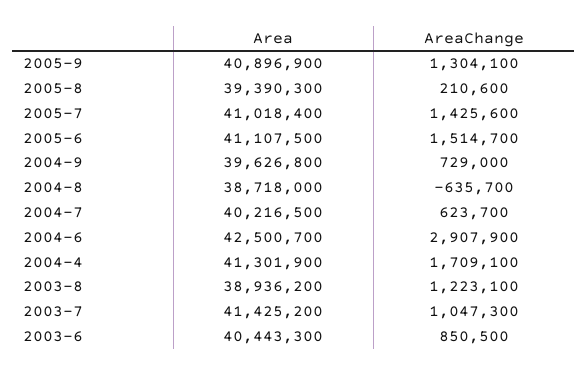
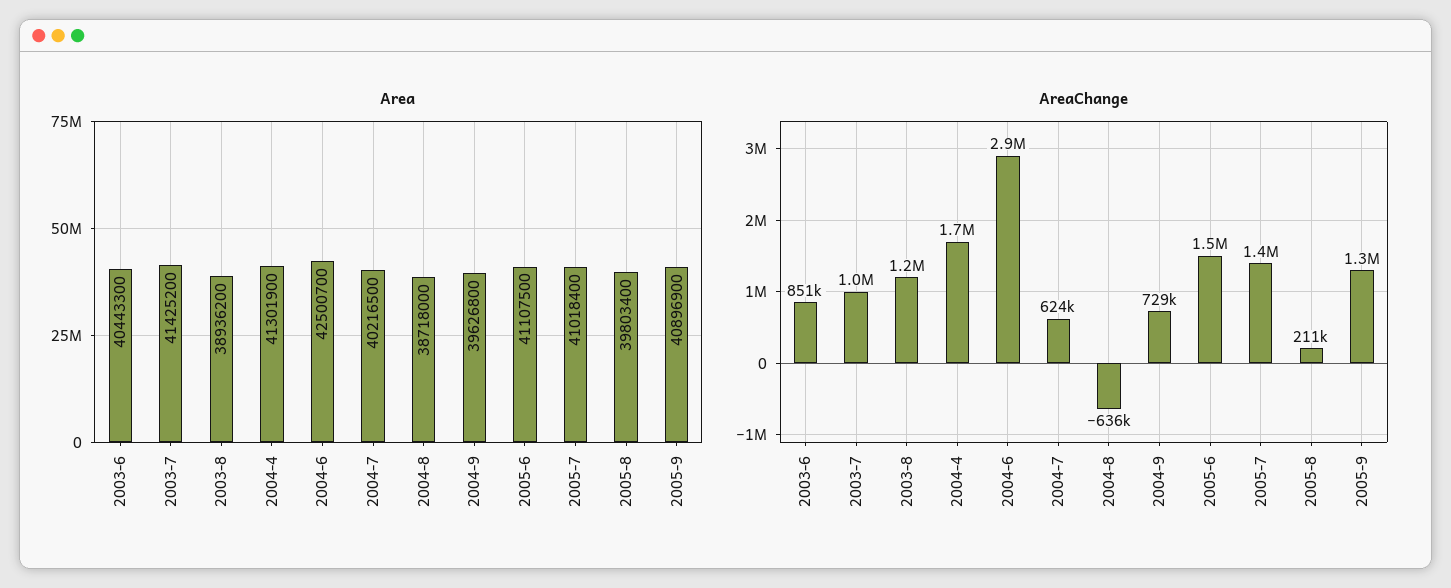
Area, 2005-8: 39390300 -> 39803400

